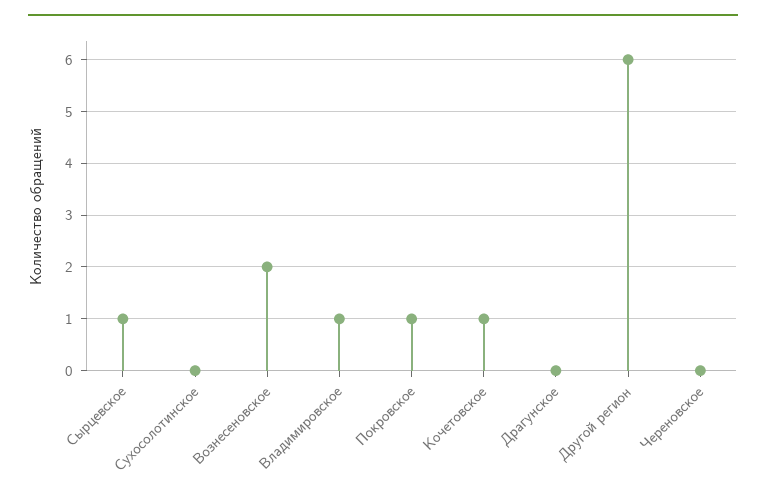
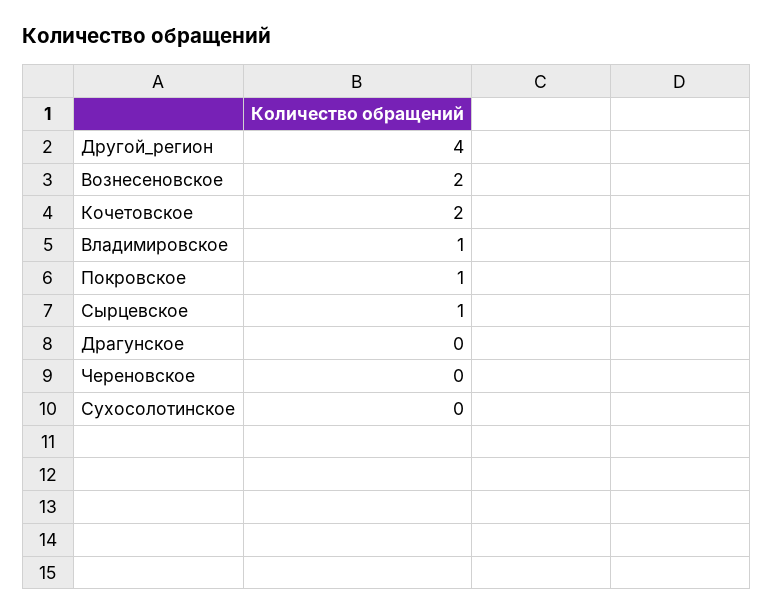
Кочетовское: 1 -> 2
Другой регион: 6 -> 4

